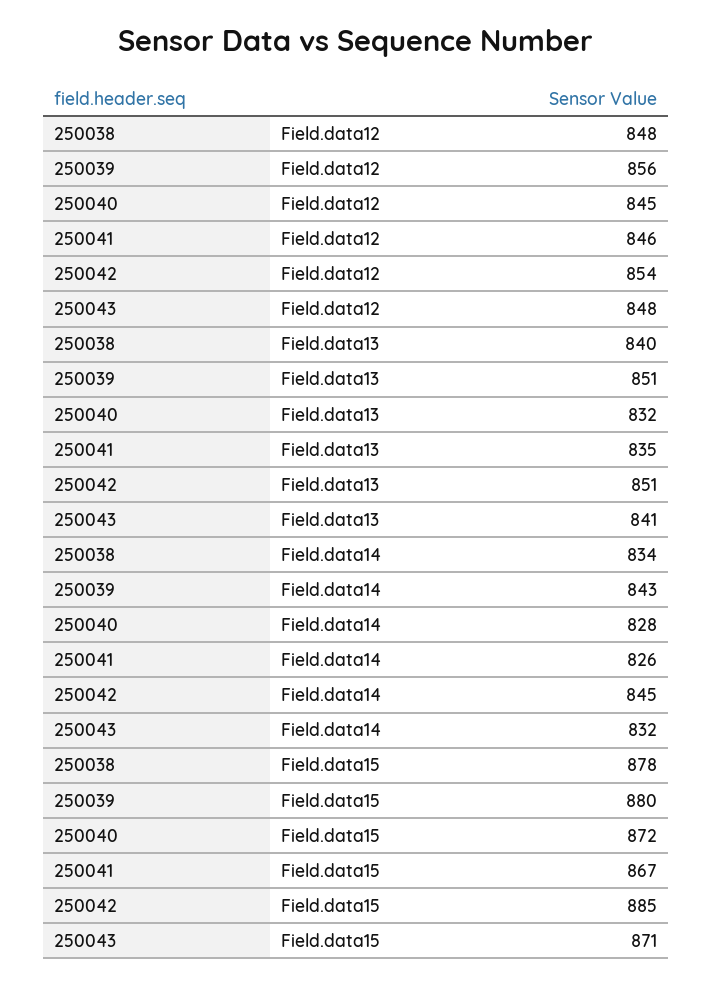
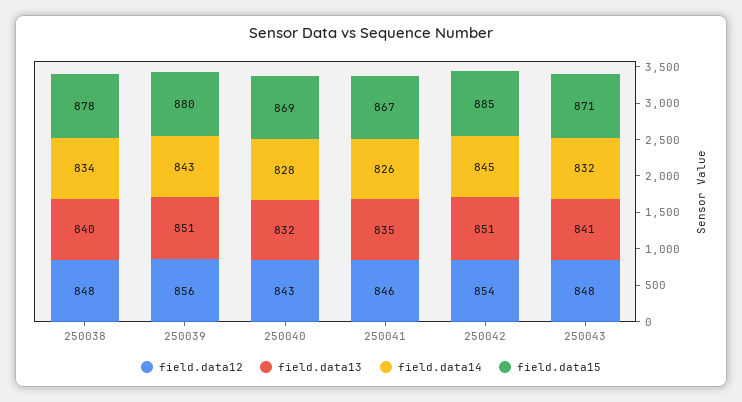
Field.data12, 250040: 845 -> 843
Field.data15, 250040: 872 -> 869

